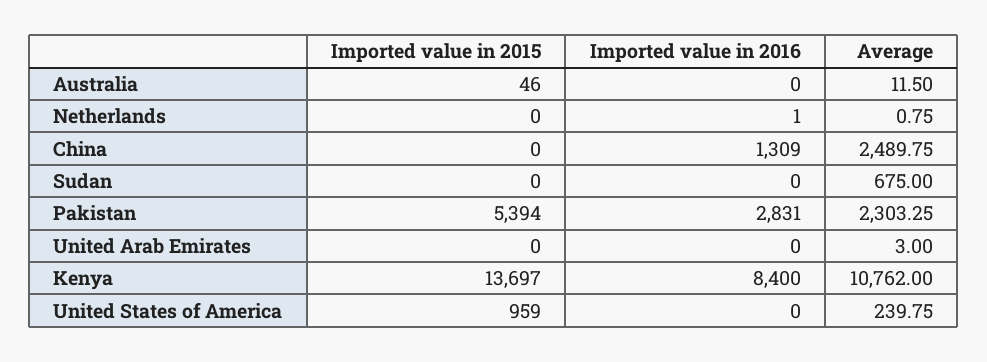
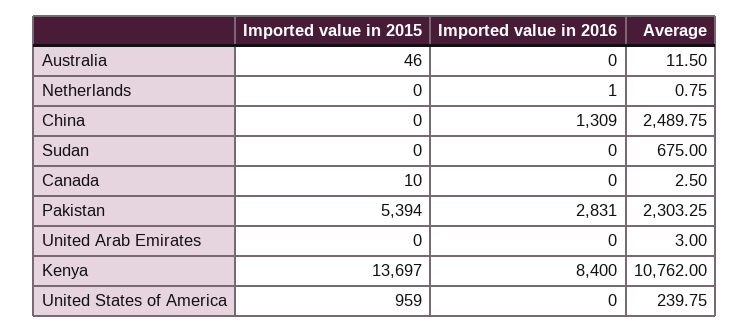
Imported value in 2015, Canada: none -> 10
Imported value in 2016, Canada: none -> 0
Average, Canada: none -> 2.5

